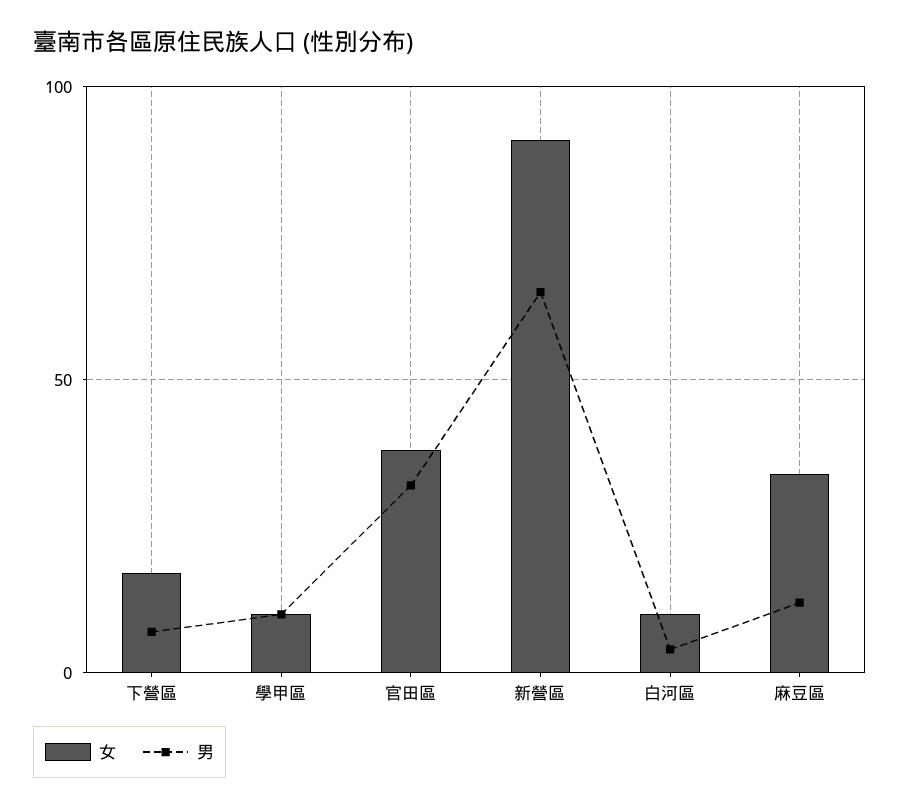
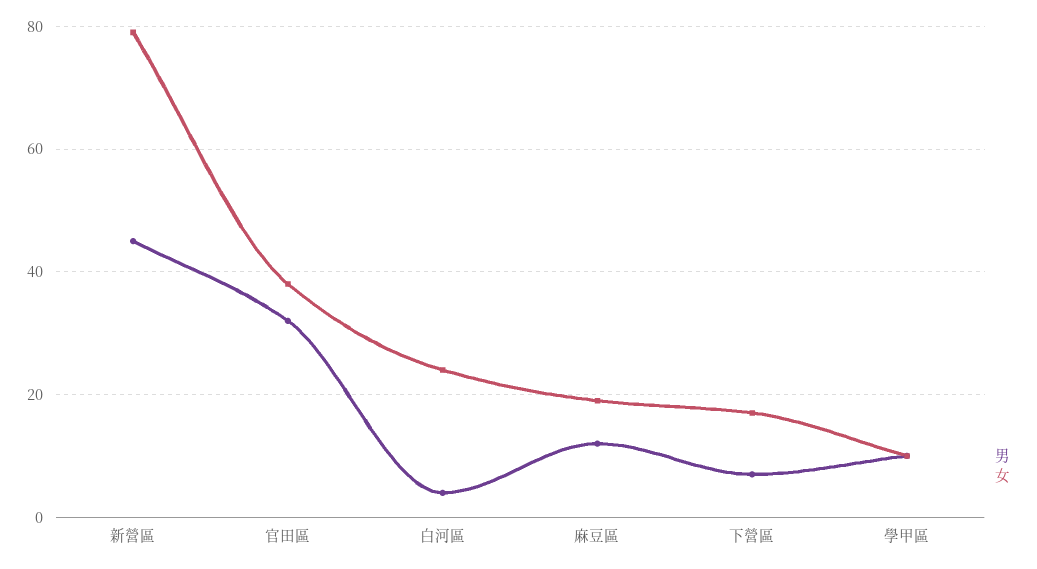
女, 新營區: 90 -> 80
男, 新營區: 65 -> 45
女, 白河區: 10 -> 25
女, 麻豆區: 35 -> 20

